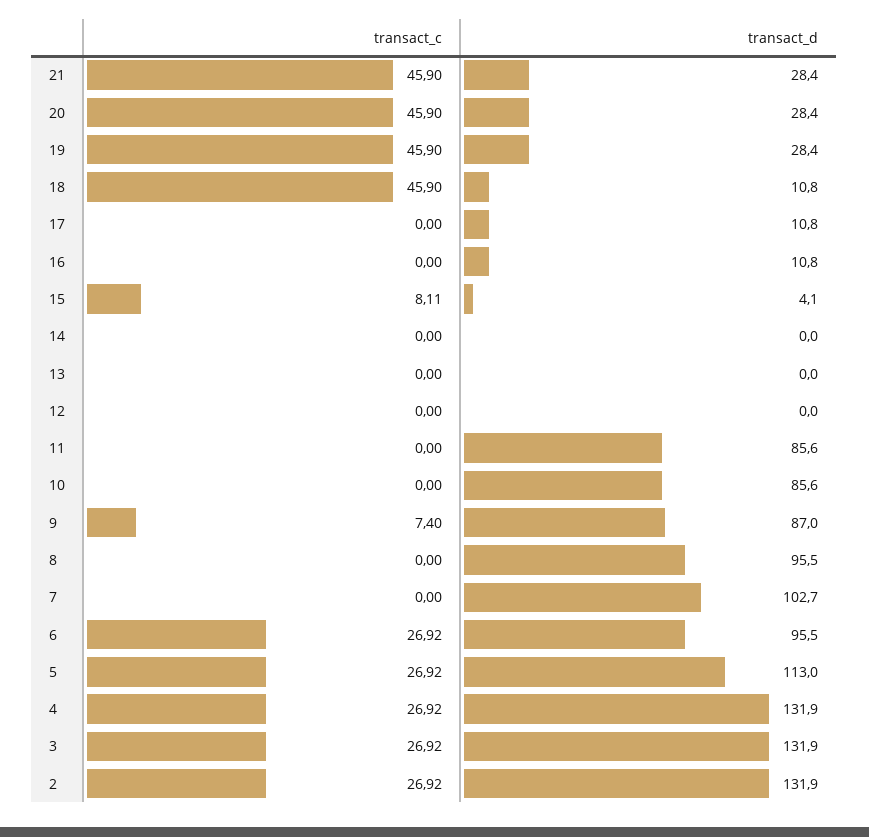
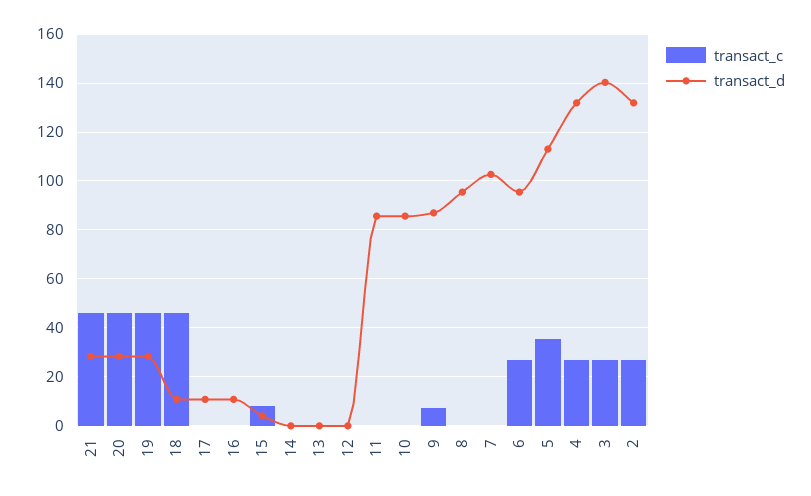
transact_c, 5: 26.92 -> 35
transact_d, 3: 131.9 -> 140

